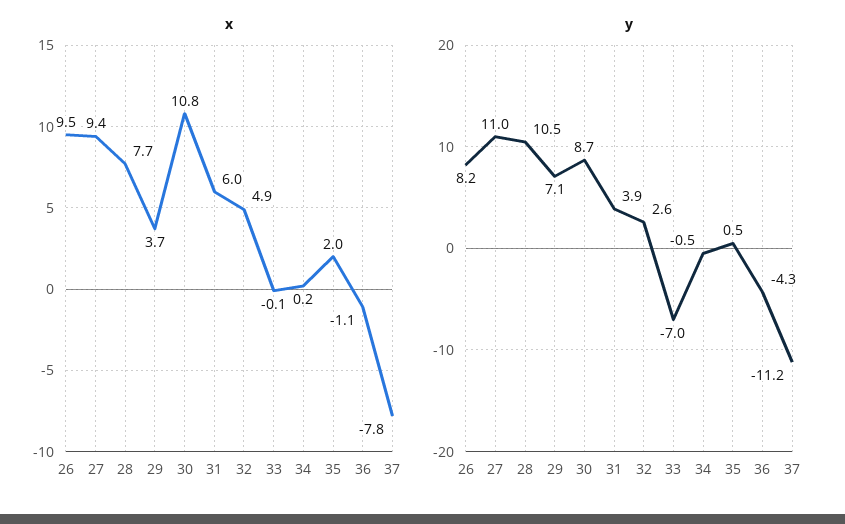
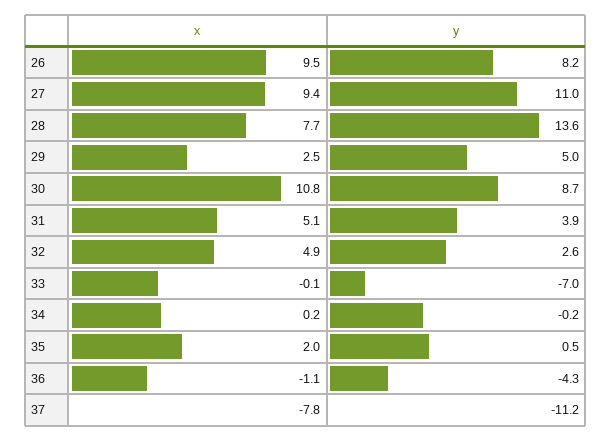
x, 29: 3.7 -> 2.5
x, 31: 6 -> 5.1
y, 28: 10.5 -> 13.6
y, 29: 7.1 -> 5
y, 34: -0.5 -> -0.2

